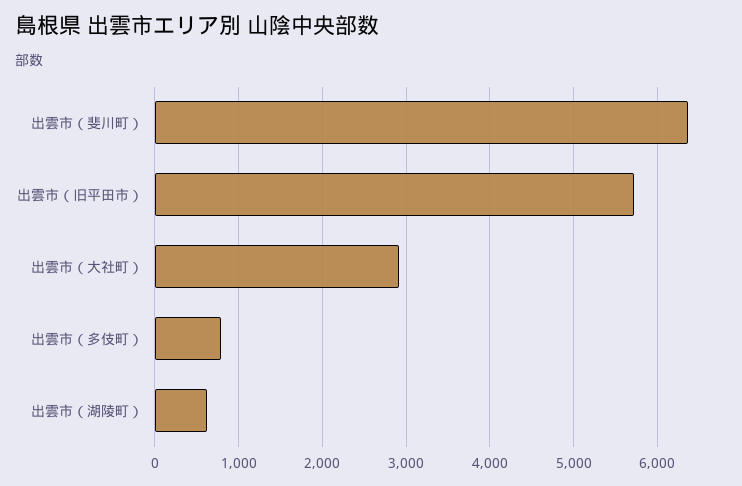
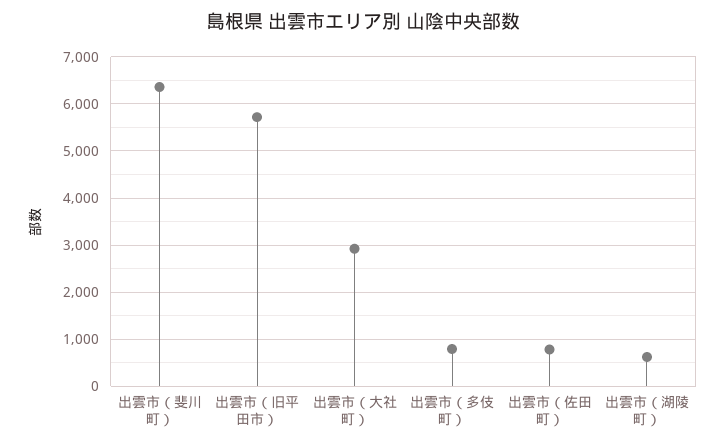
出雲市（佐田町）: none -> 800

